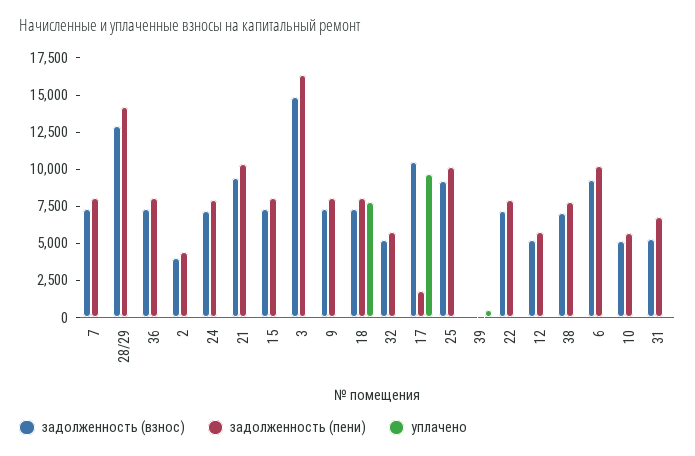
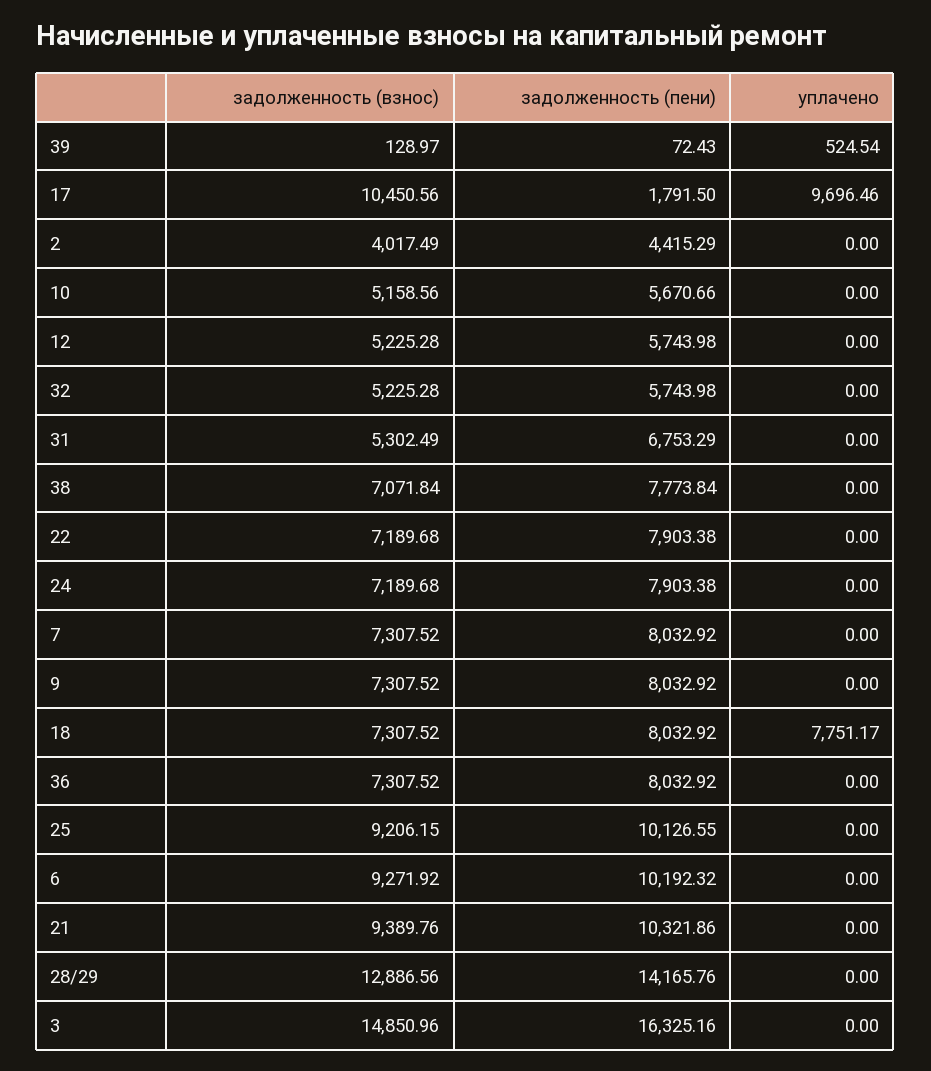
задолженность (взнос), 15: 7500 -> none
задолженность (пени), 15: 7500 -> none
уплачено, 15: 0 -> none

